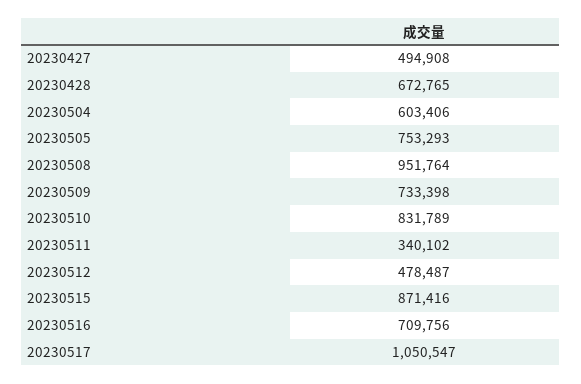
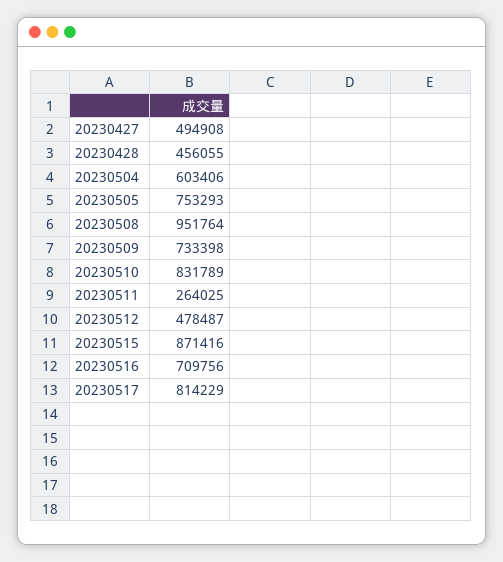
20230428: 672765 -> 456055
20230511: 340102 -> 264025
20230517: 1050547 -> 814229

